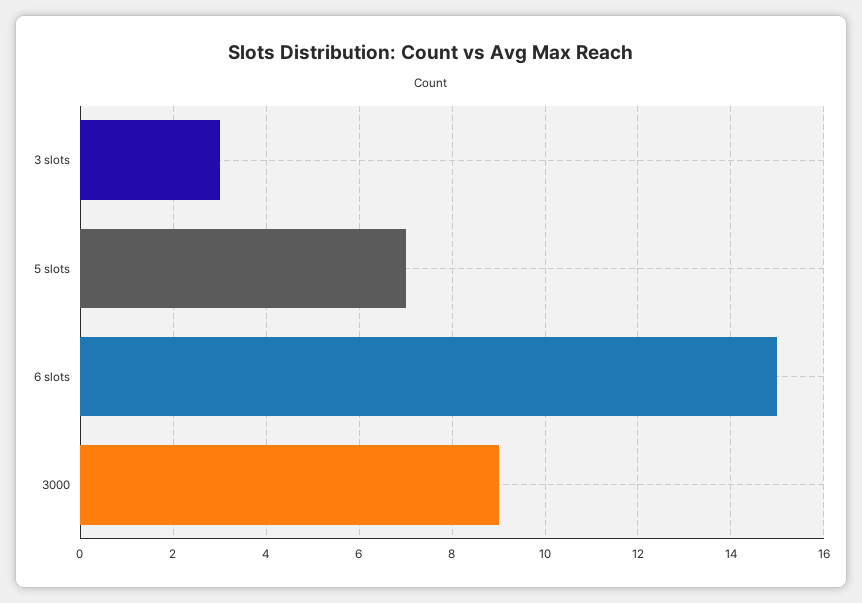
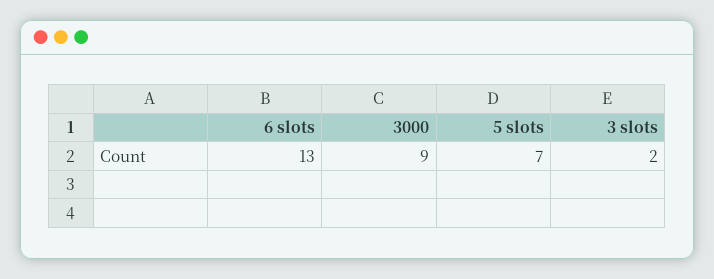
3 slots: 3 -> 2
6 slots: 15 -> 13

